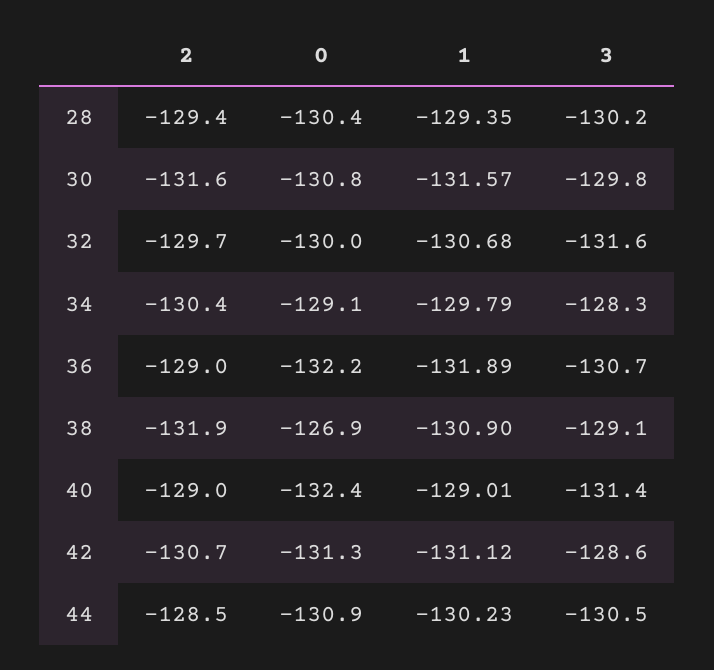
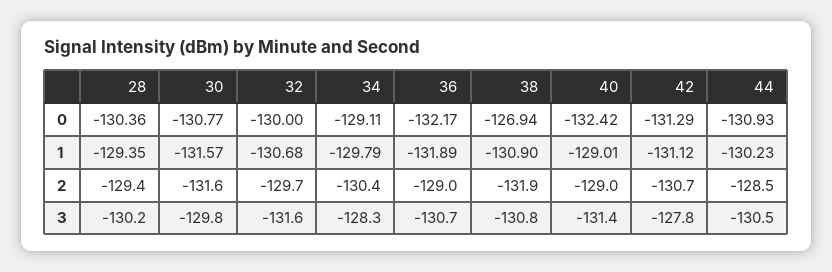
3, 38: -129.1 -> -130.8
3, 42: -128.6 -> -127.8

